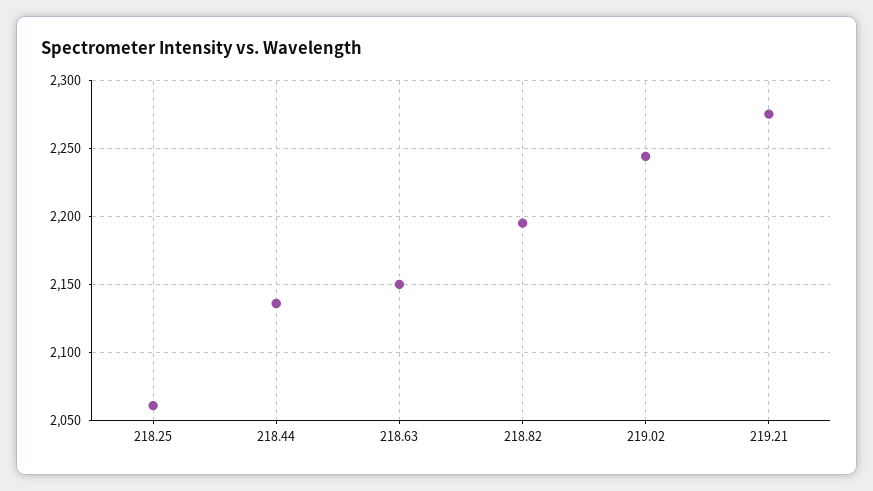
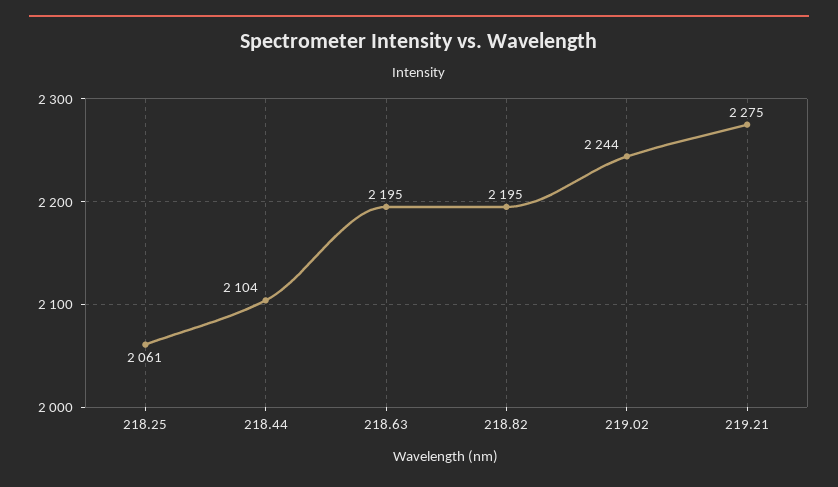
218.44: 2135 -> 2104
218.63: 2150 -> 2195

